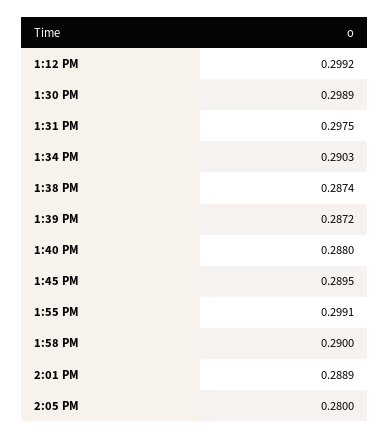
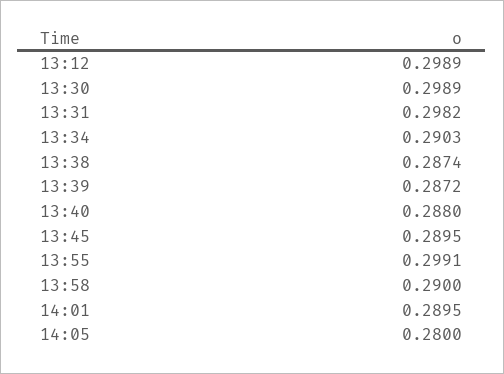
1:12 PM: 0.2992 -> 0.2989
1:31 PM: 0.2975 -> 0.2982
2:01 PM: 0.2889 -> 0.2895

